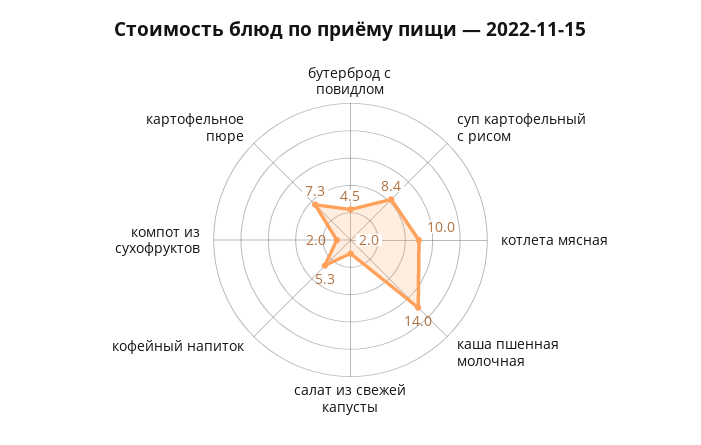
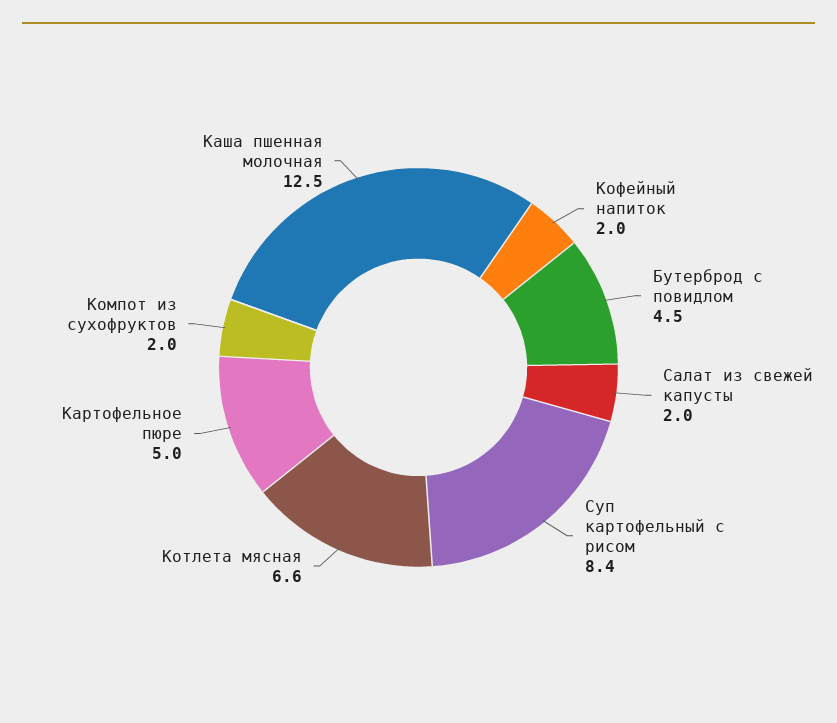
котлета мясная: 10 -> 6.6
каша пшенная молочная: 14 -> 12.5
кофейный напиток: 5.3 -> 2
картофельное пюре: 7.3 -> 5

